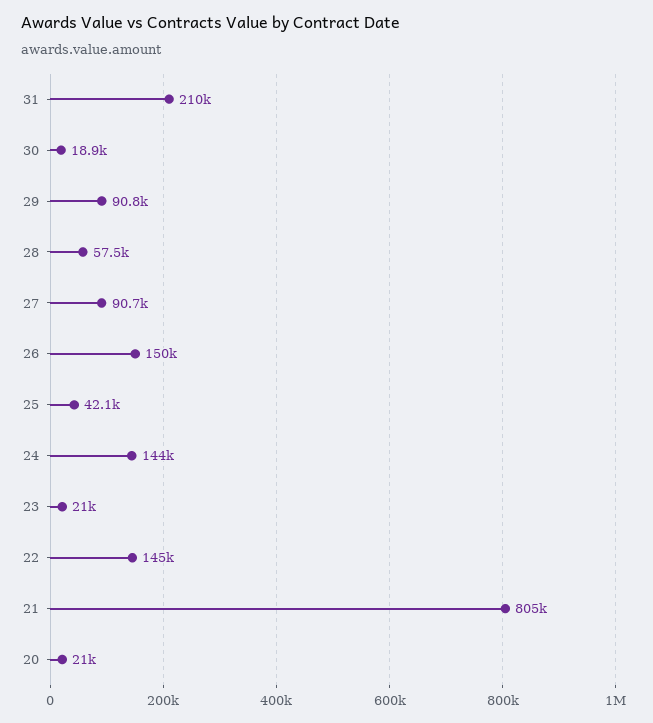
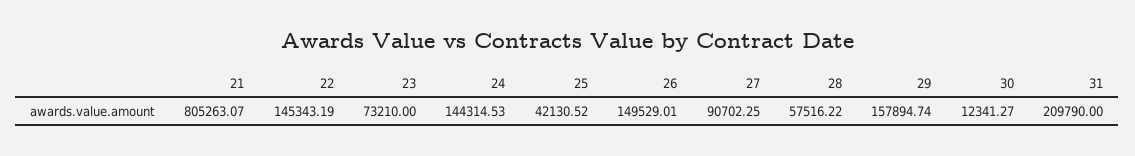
30: 18900 -> 12341.27
29: 90800 -> 157894.74
23: 21000 -> 73210
20: 21000 -> none

